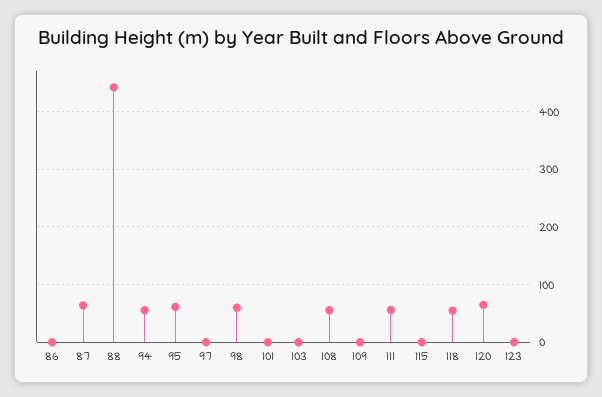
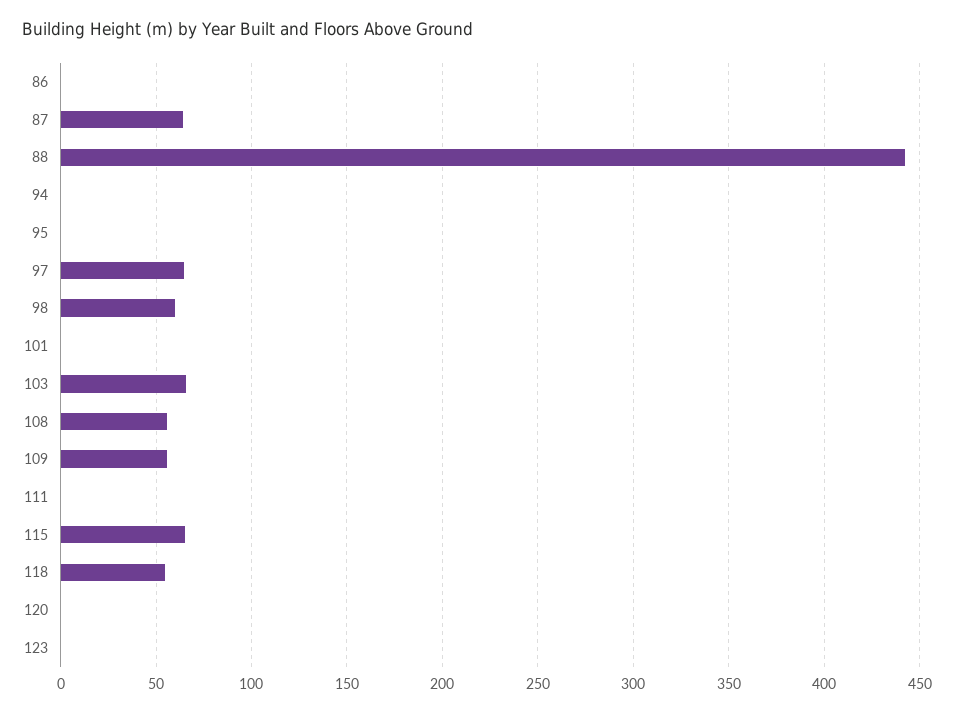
94: 60 -> 0
95: 60 -> 0
97: 0 -> 65
103: 0 -> 65
109: 0 -> 55
111: 60 -> 0
115: 0 -> 65
120: 60 -> 0

